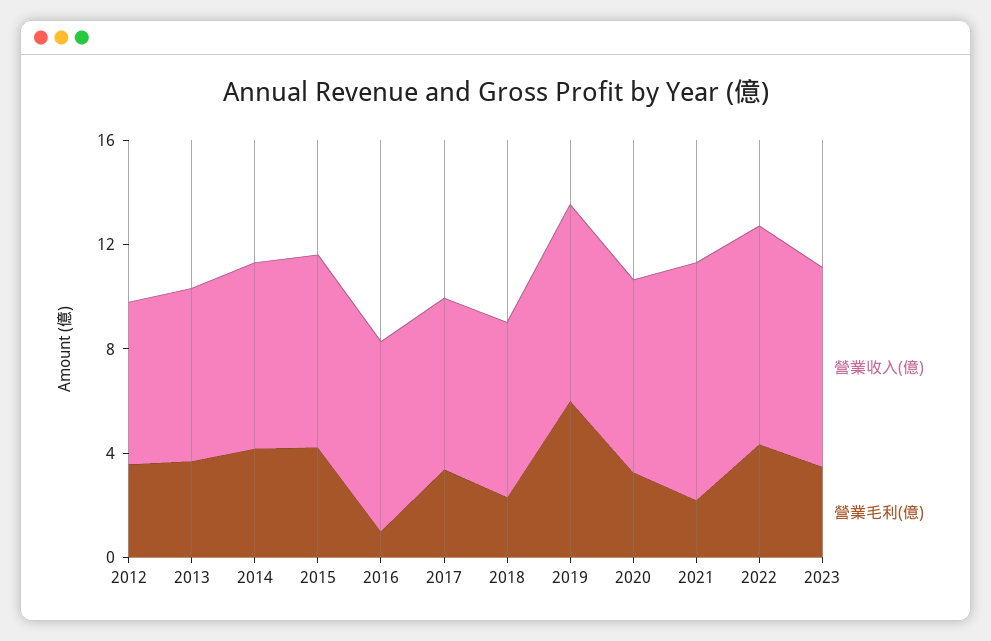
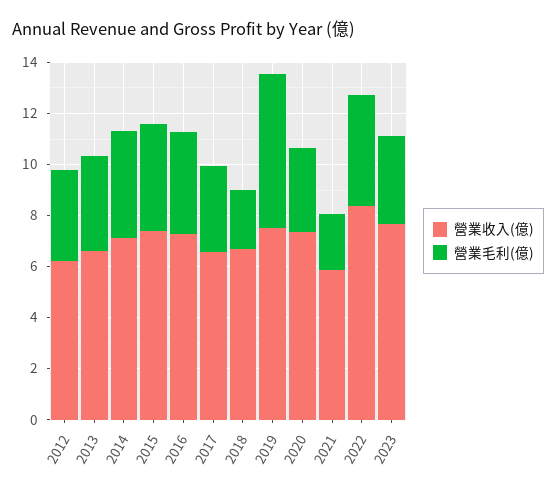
營業毛利(億), 2016: 1 -> 4
營業收入(億), 2021: 9 -> 6

